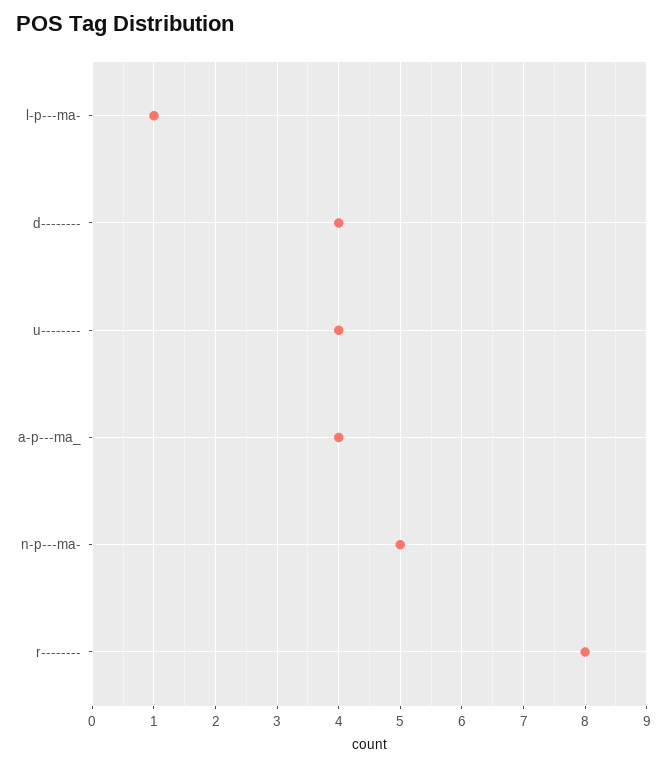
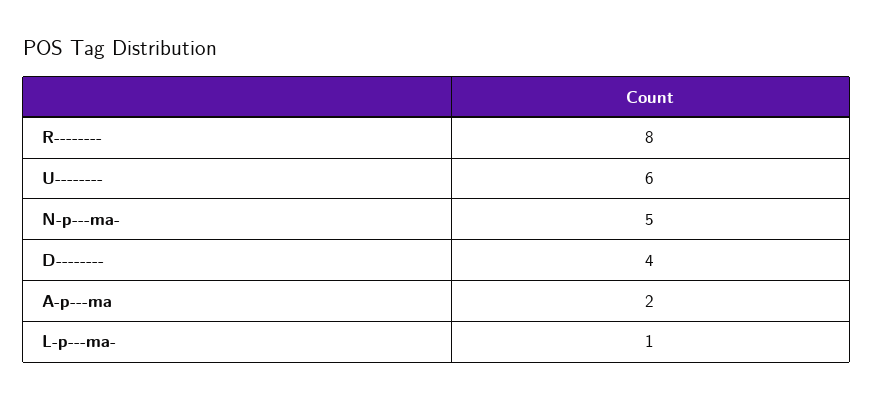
u--------: 4 -> 6
a-p---ma_: 4 -> 2

